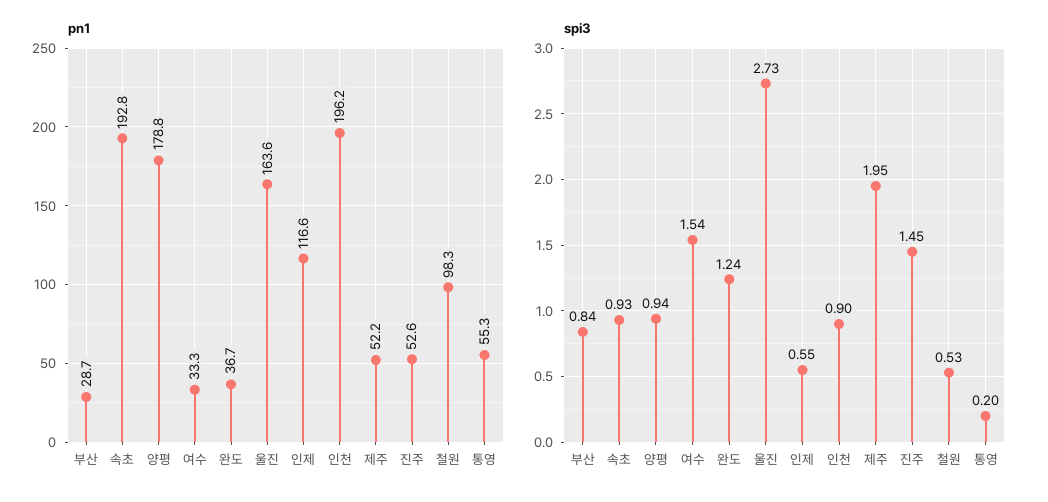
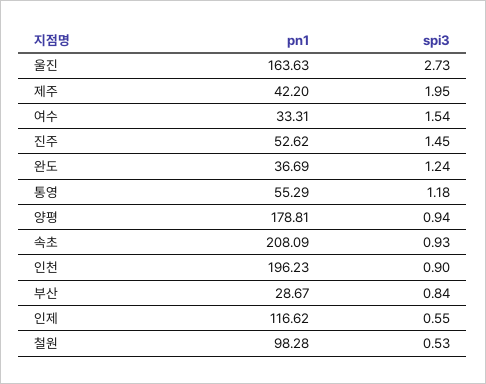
pn1, 속초: 192.8 -> 208.09
pn1, 제주: 52.2 -> 42.2
spi3, 통영: 0.2 -> 1.18

